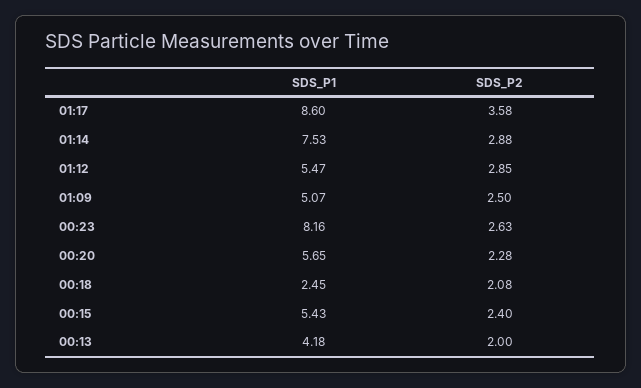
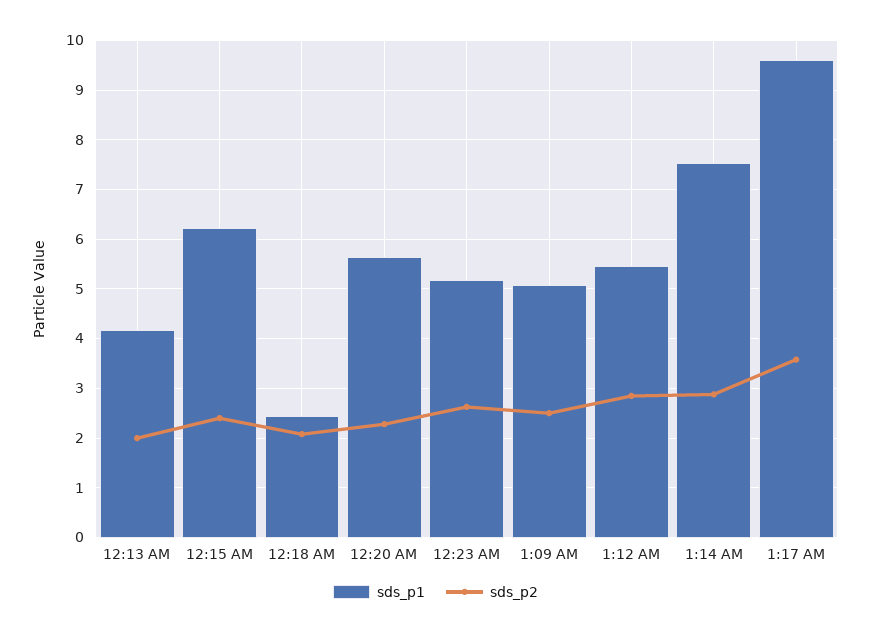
SDS_P1, 01:17: 8.6 -> 9.6
SDS_P1, 00:23: 8.16 -> 5.2
SDS_P1, 00:15: 5.43 -> 6.2

